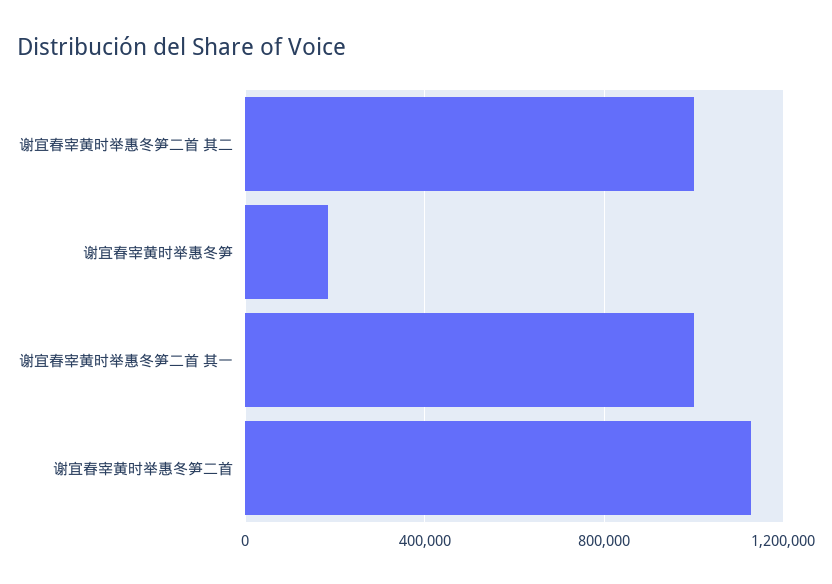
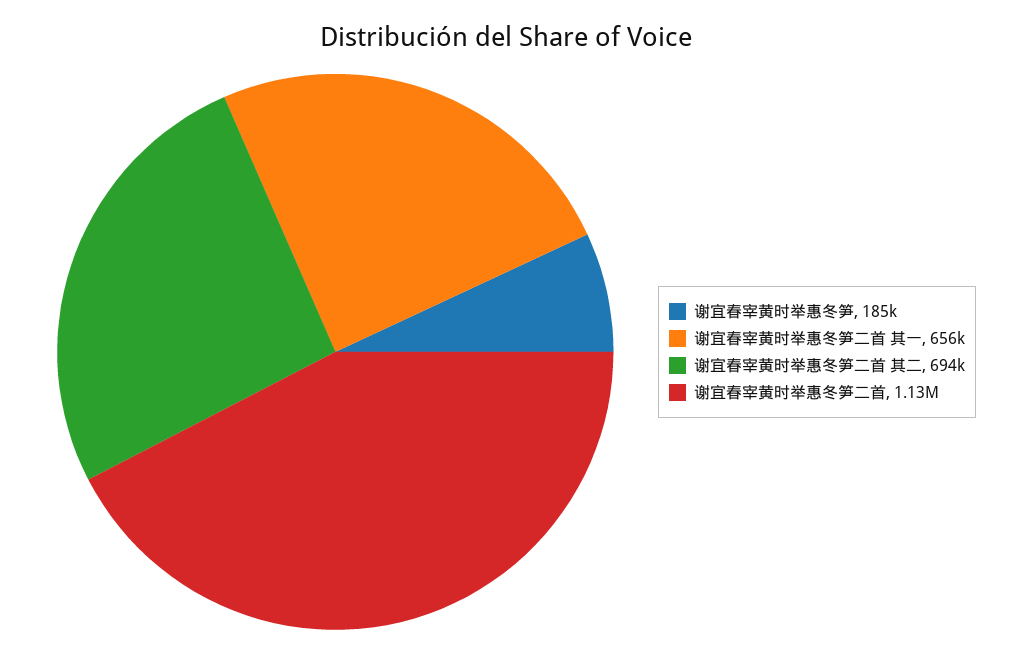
谢宜春宰黄时举惠冬笋二首 其二: 1000000 -> 694000
谢宜春宰黄时举惠冬笋二首 其一: 1000000 -> 656000

